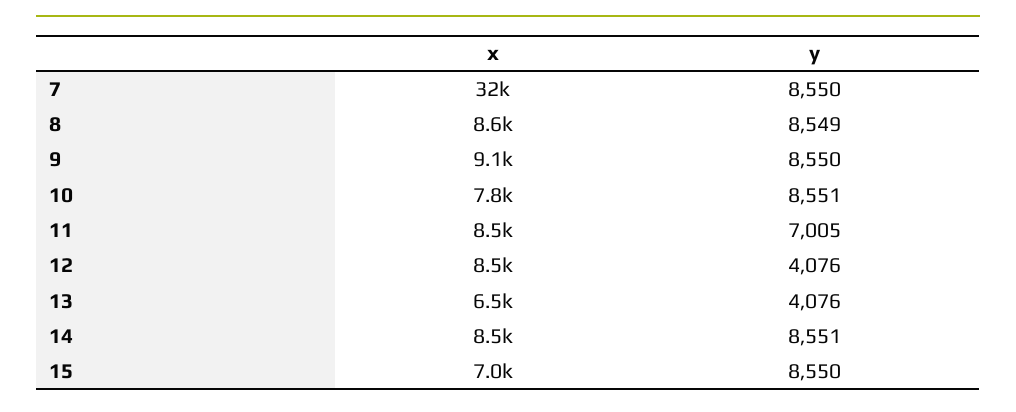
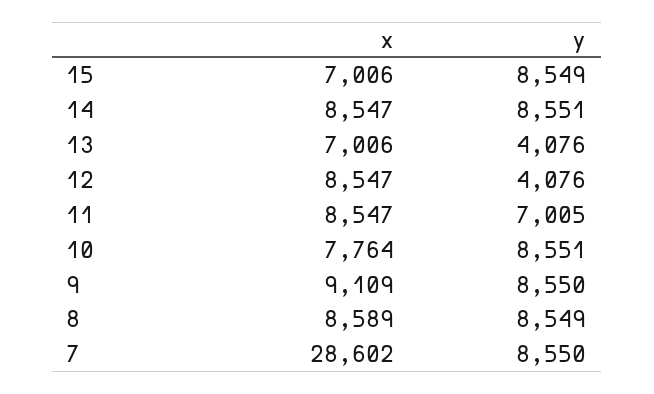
x, 7: 32000 -> 28602
x, 13: 6500 -> 7006
y, 15: 8550 -> 8549

